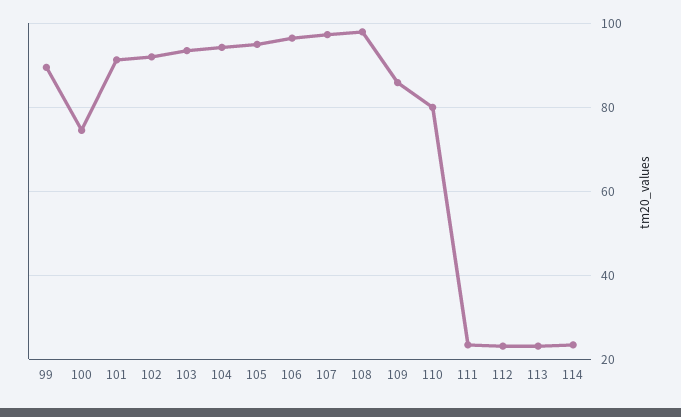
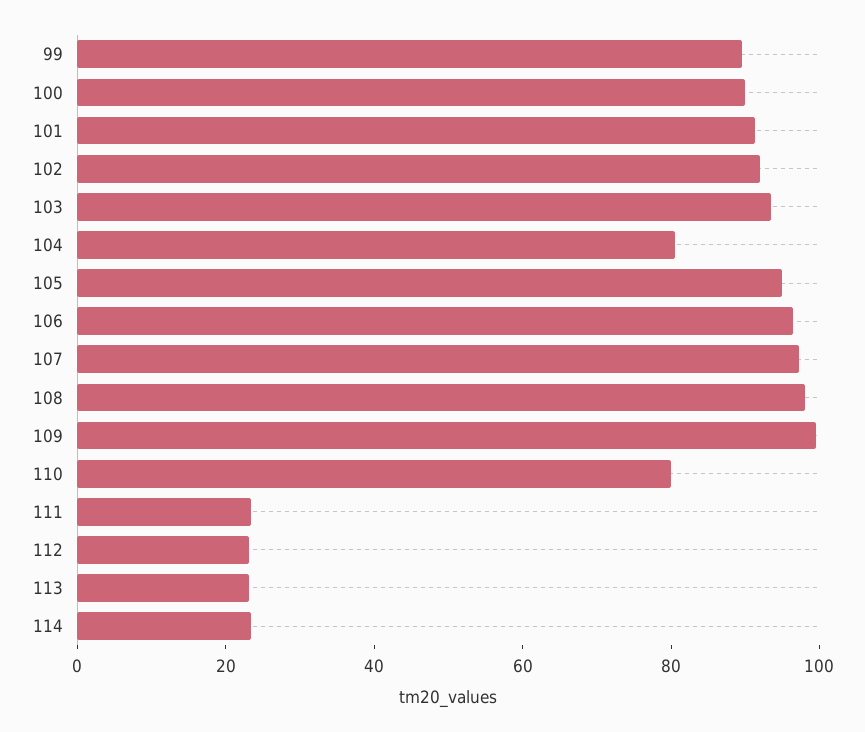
100: 74 -> 90
104: 94 -> 80
109: 86 -> 100

